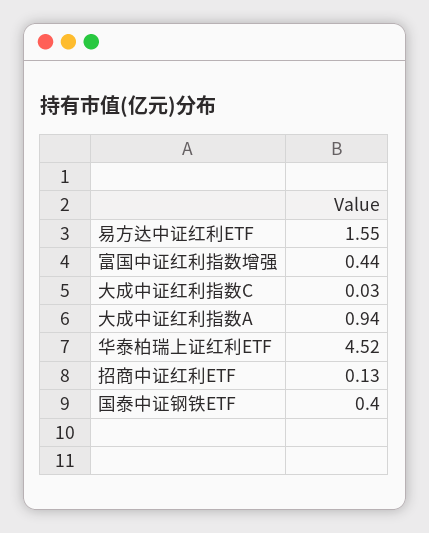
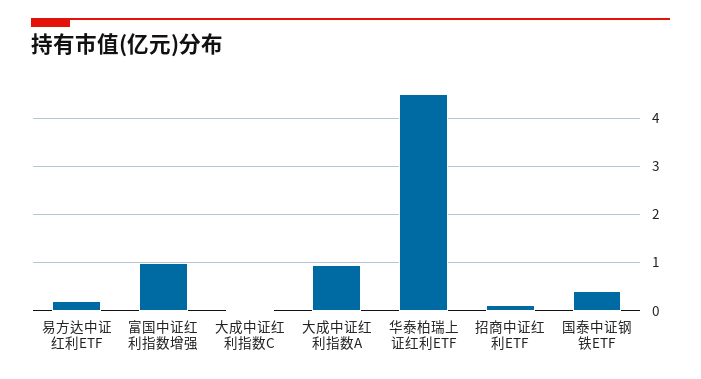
易方达中证红利ETF: 1.55 -> 0.2
富国中证红利指数增强: 0.44 -> 1

